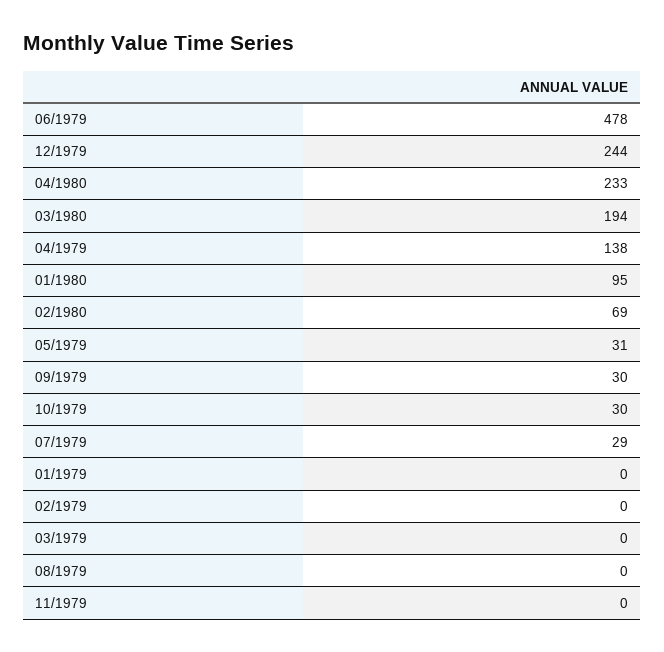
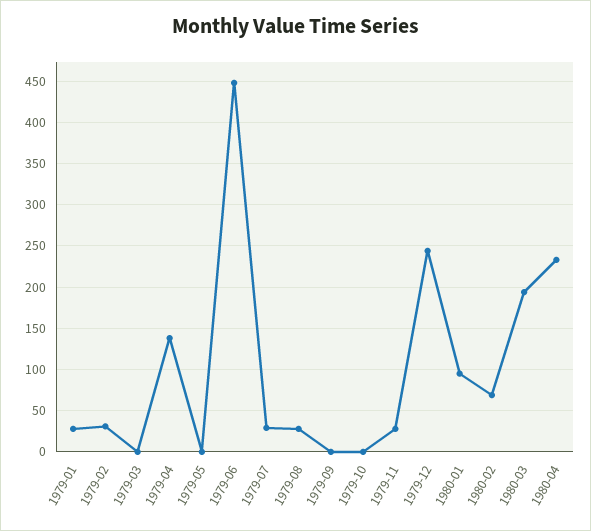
06/1979: 478 -> 450
05/1979: 31 -> 0
09/1979: 30 -> 0
10/1979: 30 -> 0
01/1979: 0 -> 30
02/1979: 0 -> 30
08/1979: 0 -> 30
11/1979: 0 -> 30

